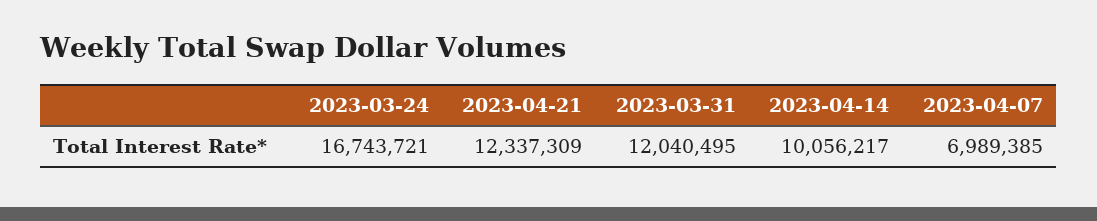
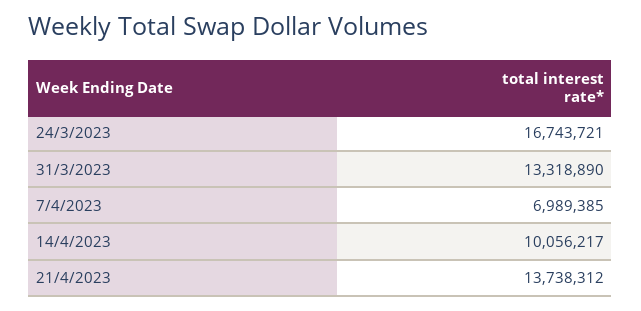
2023-04-21: 12337309 -> 13738312
2023-03-31: 12040495 -> 13318890

